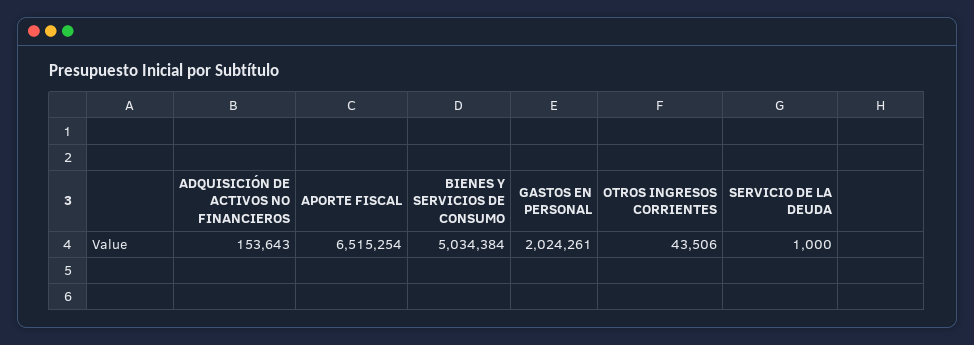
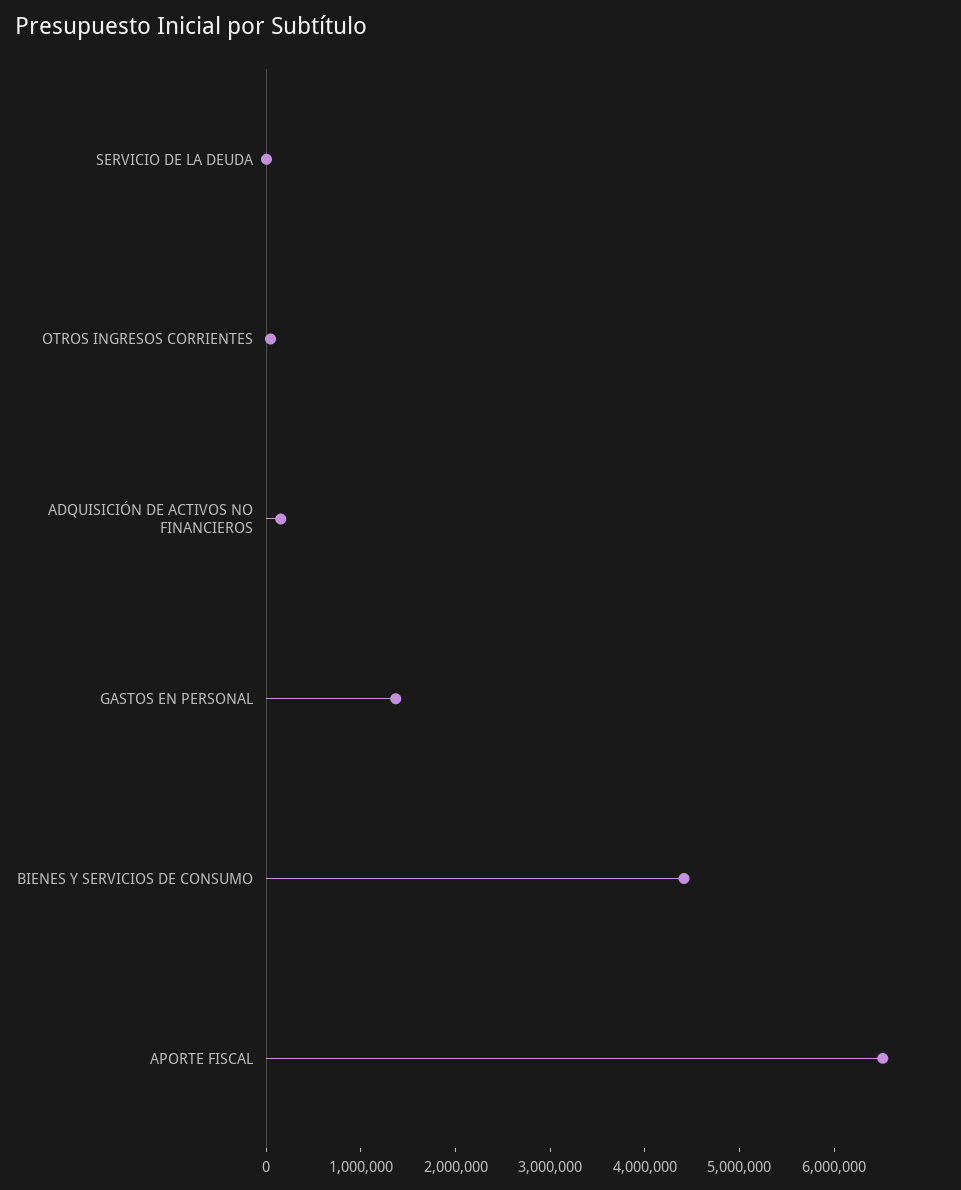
BIENES Y SERVICIOS DE CONSUMO: 5034384 -> 4400000
GASTOS EN PERSONAL: 2024261 -> 1400000

